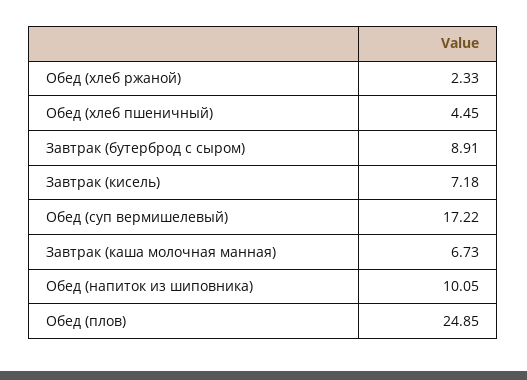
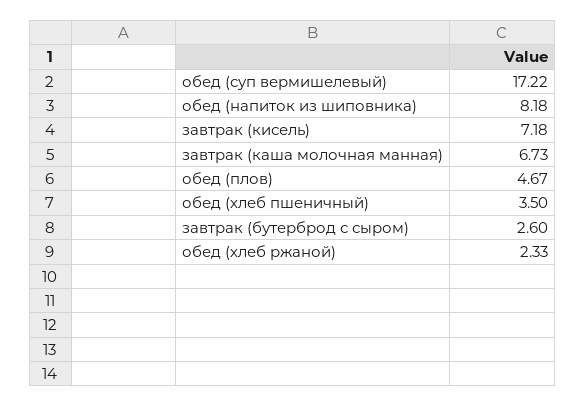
Обед (хлеб пшеничный): 4.45 -> 3.5
Завтрак (бутерброд с сыром): 8.91 -> 2.6
Обед (напиток из шиповника): 10.05 -> 8.18
Обед (плов): 24.85 -> 4.67

